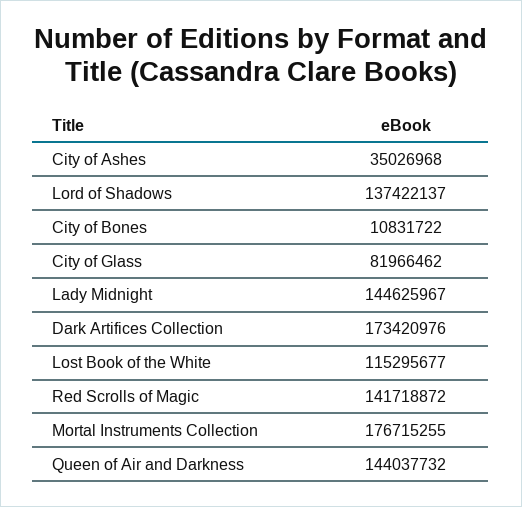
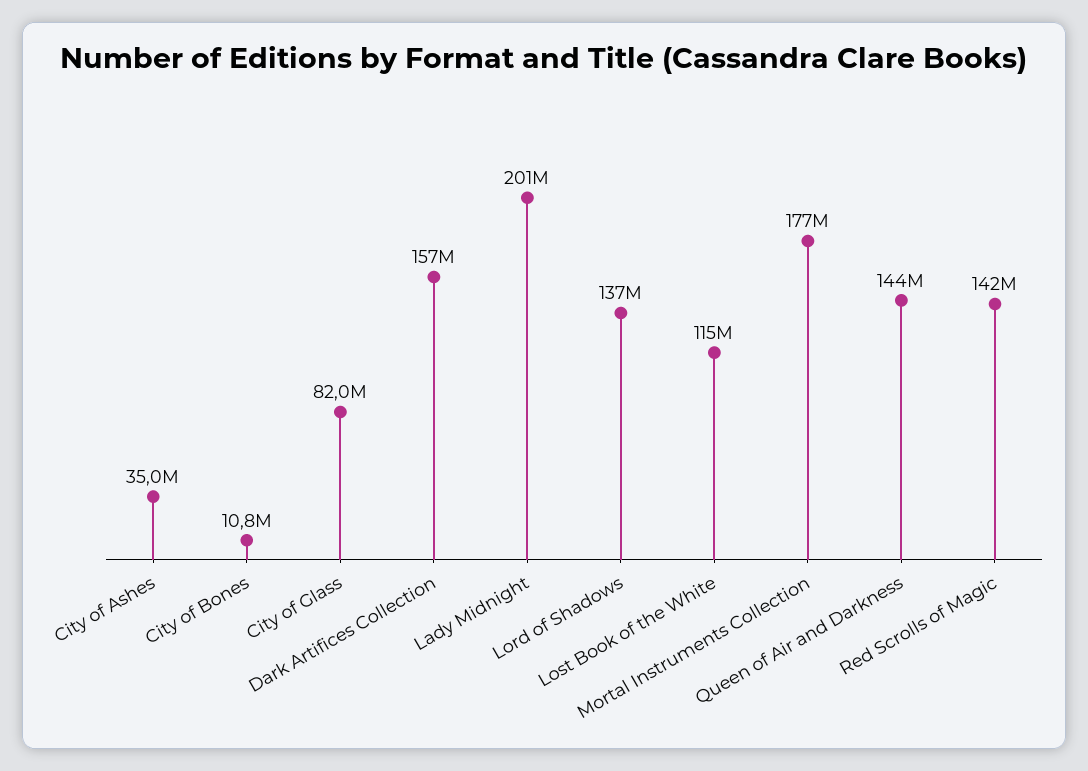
Lady Midnight: 144625967 -> 201000000
Dark Artifices Collection: 173420976 -> 157000000

